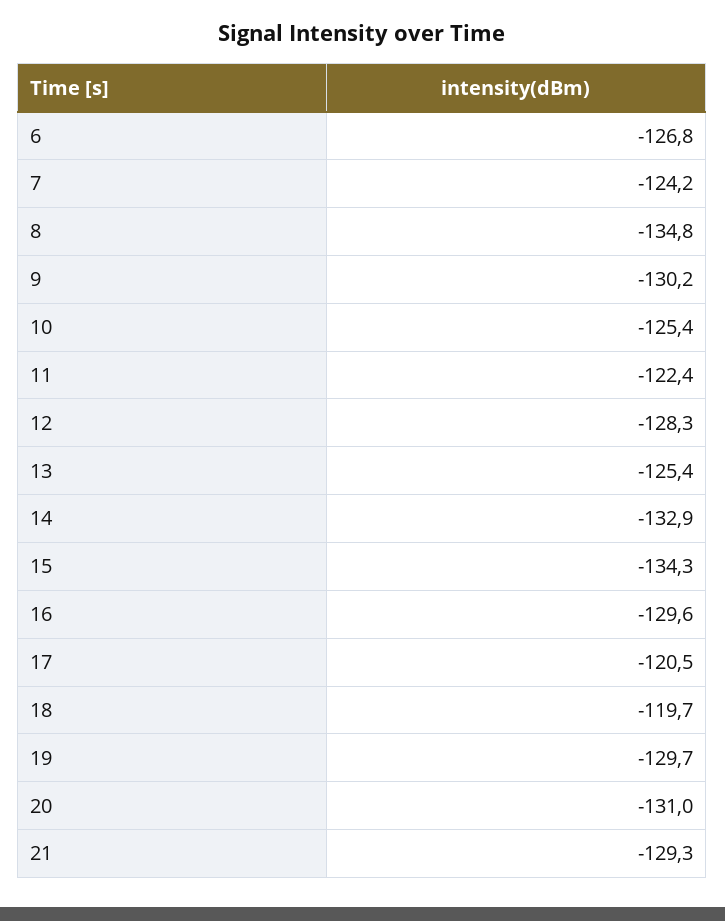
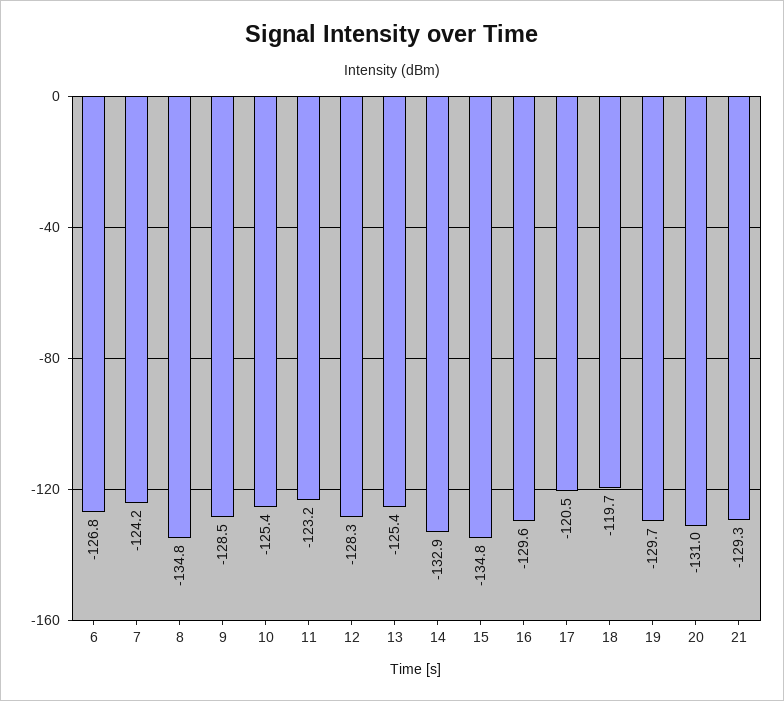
9: -130.2 -> -128.5
11: -122.4 -> -123.2
15: -134.3 -> -134.8

